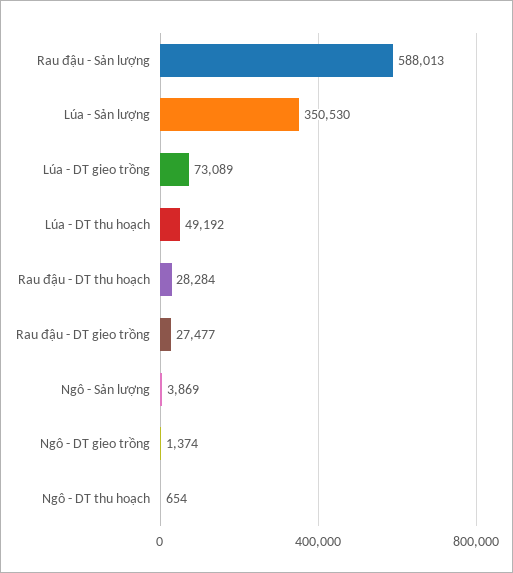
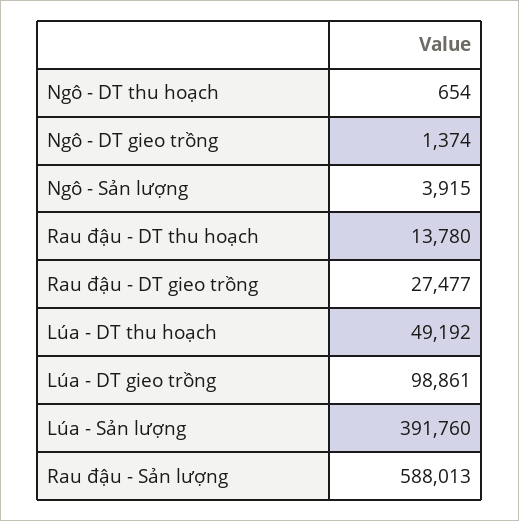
Lúa - Sản lượng: 350530 -> 391760
Lúa - DT gieo trồng: 73089 -> 98861
Rau đậu - DT thu hoạch: 28284 -> 13780
Ngô - Sản lượng: 3869 -> 3915

